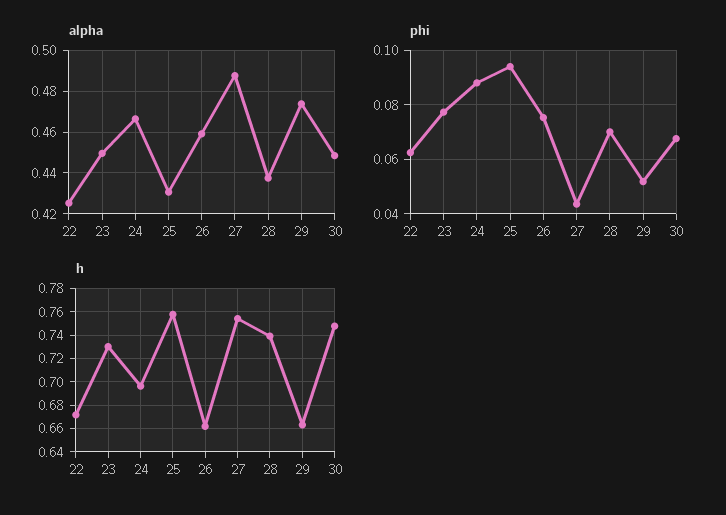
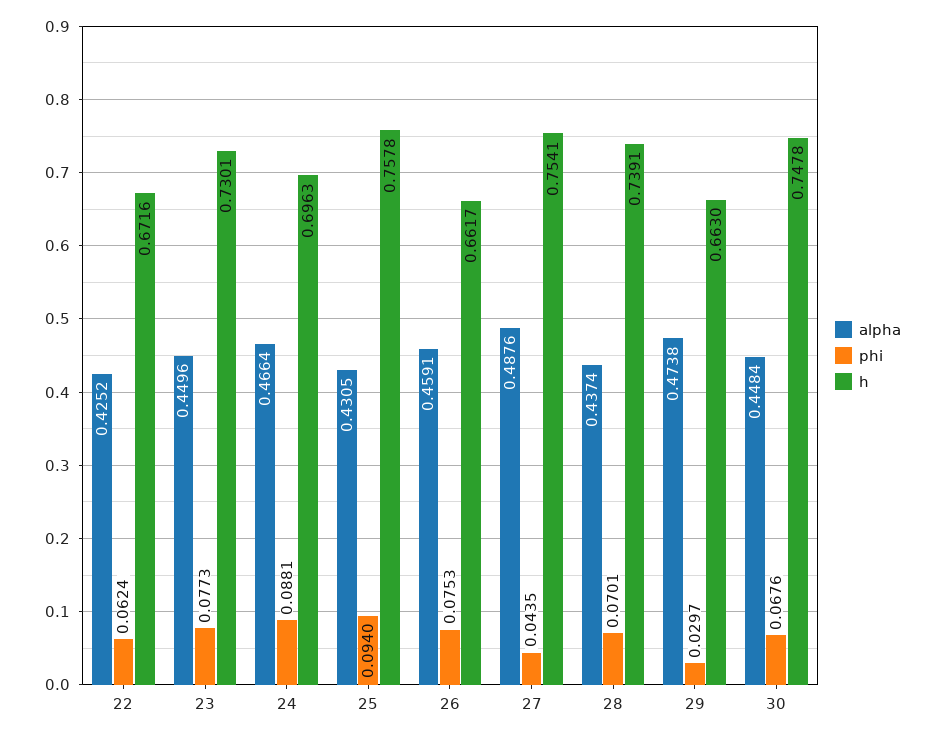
phi, 29: 0.0525 -> 0.0297

